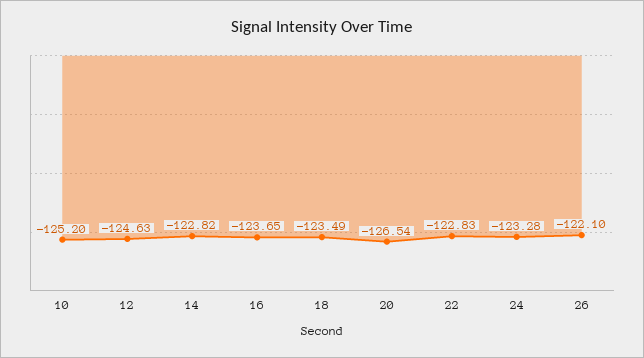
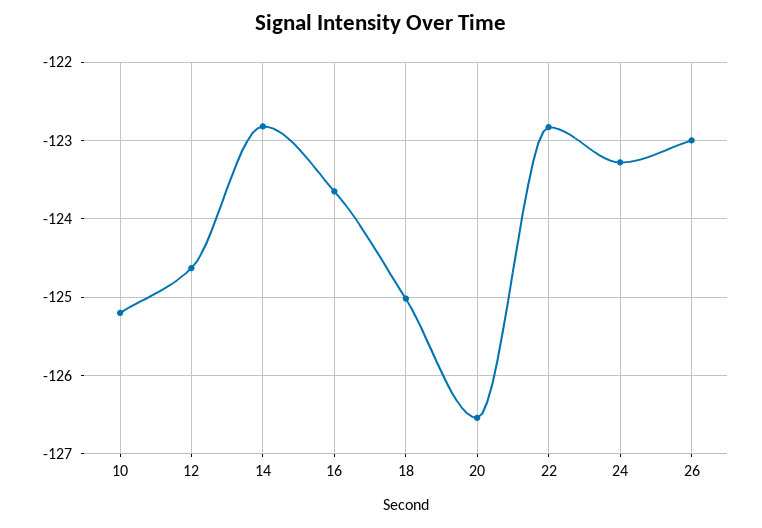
18: -123.49 -> -125
26: -122.1 -> -123

